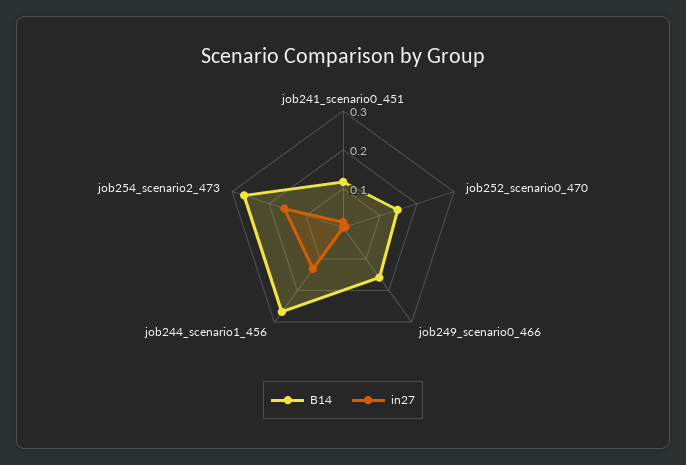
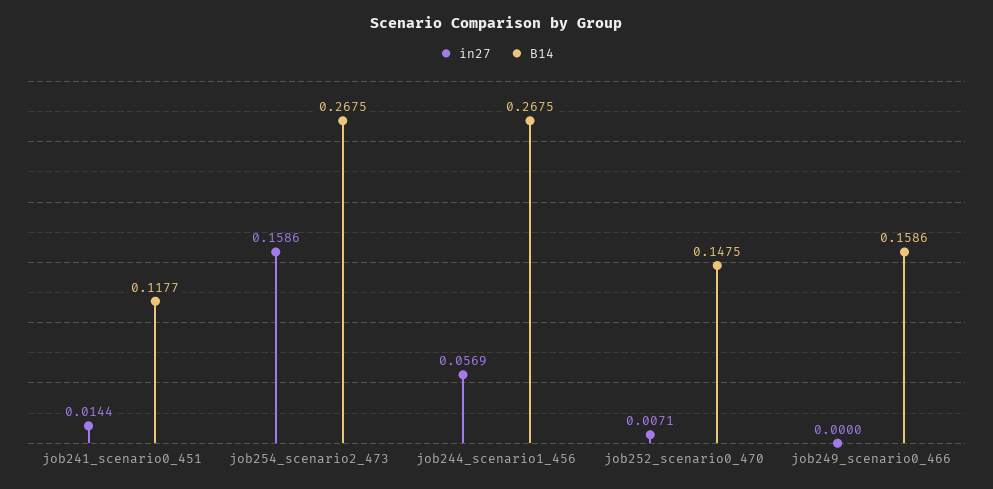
in27, job244_scenario1_456: 0.125 -> 0.0569

